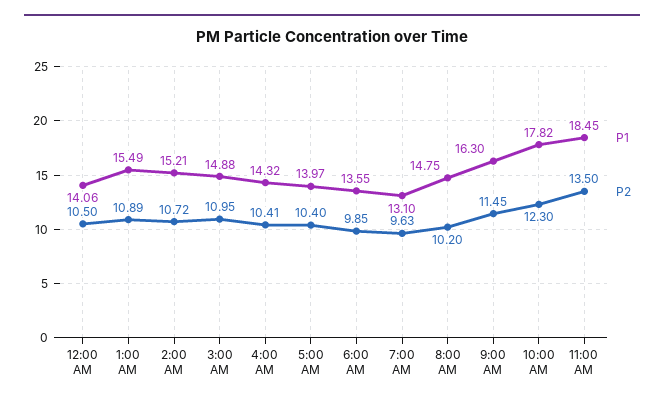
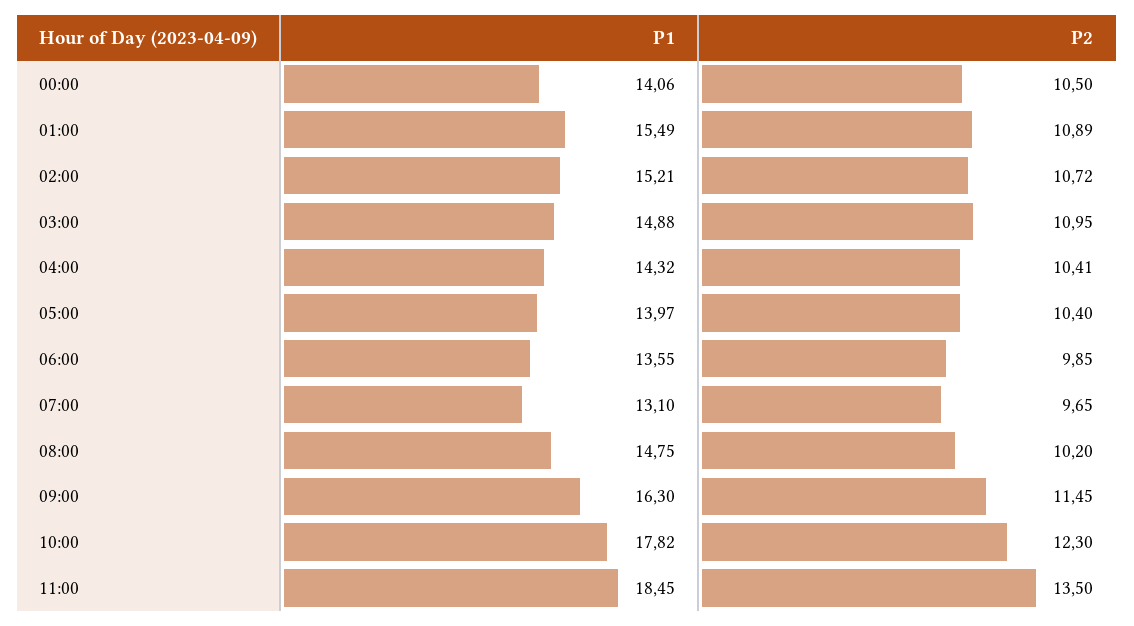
P2, 7:00 AM: 9.63 -> 9.65

